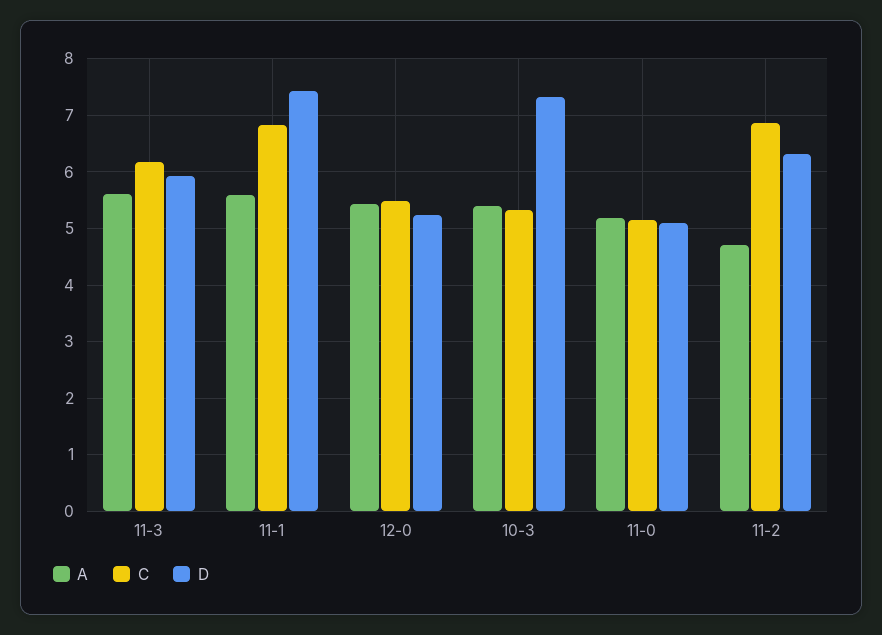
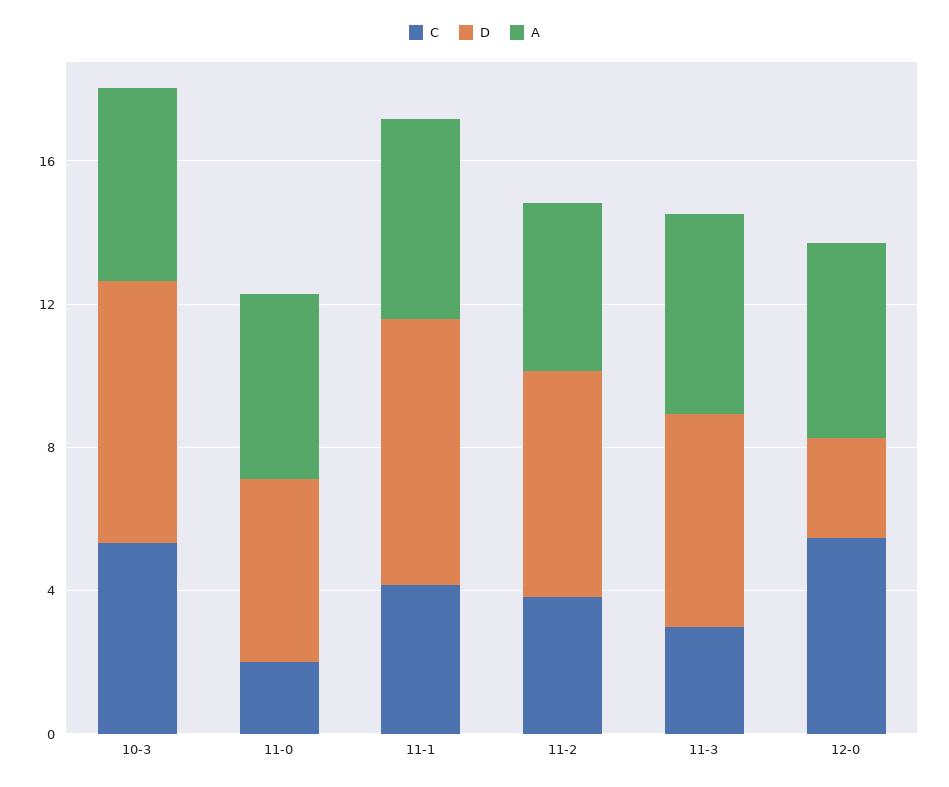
C, 11-3: 6.2 -> 3
C, 11-1: 6.8 -> 4
D, 12-0: 5.2 -> 3
C, 11-0: 5.2 -> 2
C, 11-2: 6.8 -> 4

